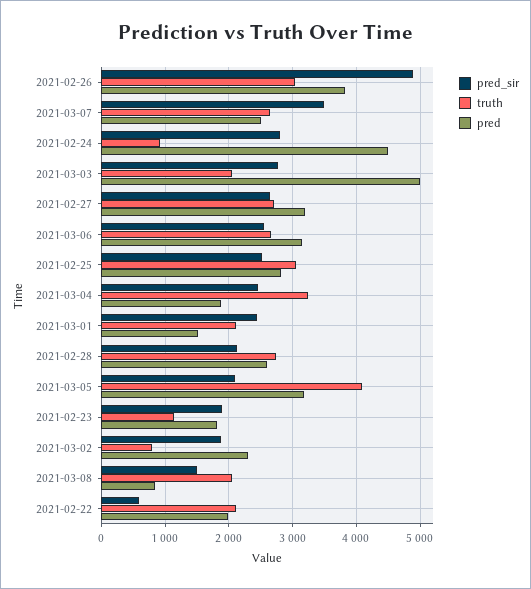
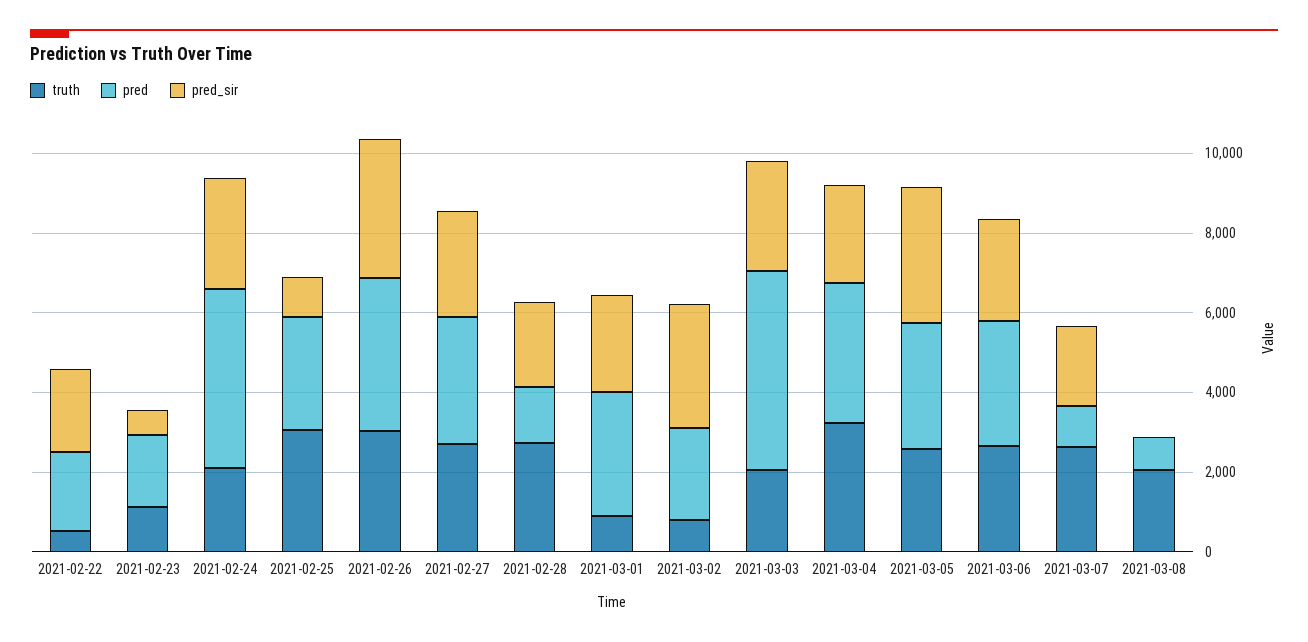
pred_sir, 2021-02-26: 4900 -> 3500
pred_sir, 2021-03-07: 3500 -> 2000
pred, 2021-03-07: 2500 -> 1000
truth, 2021-02-24: 900 -> 2000
pred_sir, 2021-02-25: 2500 -> 1000
pred, 2021-03-04: 1900 -> 3500
truth, 2021-03-01: 2100 -> 1000
pred, 2021-03-01: 1500 -> 3000
pred, 2021-02-28: 2600 -> 1500
pred_sir, 2021-03-05: 2100 -> 3500
truth, 2021-03-05: 4100 -> 2500
pred_sir, 2021-02-23: 1900 -> 500
pred_sir, 2021-03-02: 1900 -> 3000
pred_sir, 2021-03-08: 1500 -> 0
pred_sir, 2021-02-22: 600 -> 2000
truth, 2021-02-22: 2100 -> 500

